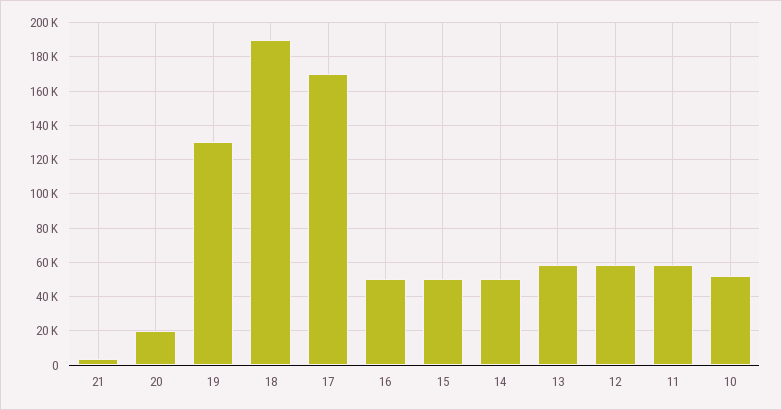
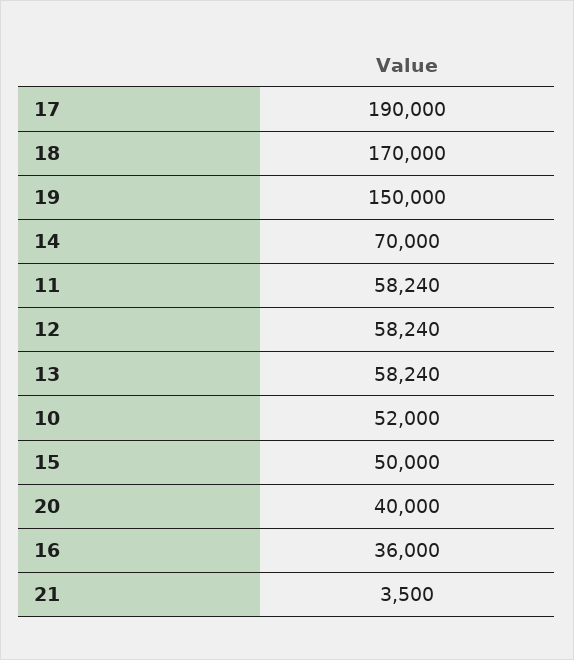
20: 20000 -> 40000
19: 130000 -> 150000
18: 190000 -> 170000
17: 170000 -> 190000
16: 50000 -> 36000
14: 50000 -> 70000

